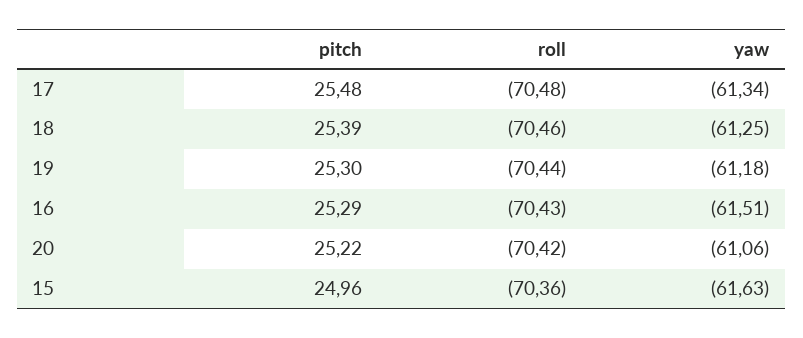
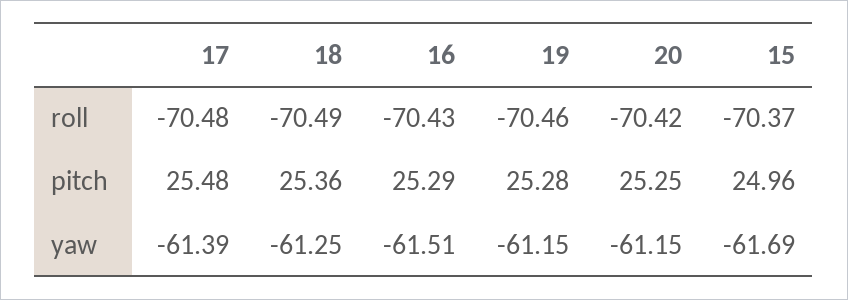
yaw, 17: -61.34 -> -61.39
pitch, 18: 25.39 -> 25.36
roll, 18: -70.46 -> -70.49
pitch, 19: 25.3 -> 25.28
roll, 19: -70.44 -> -70.46
yaw, 19: -61.18 -> -61.15
pitch, 20: 25.22 -> 25.25
yaw, 20: -61.06 -> -61.15
roll, 15: -70.36 -> -70.37
yaw, 15: -61.63 -> -61.69

